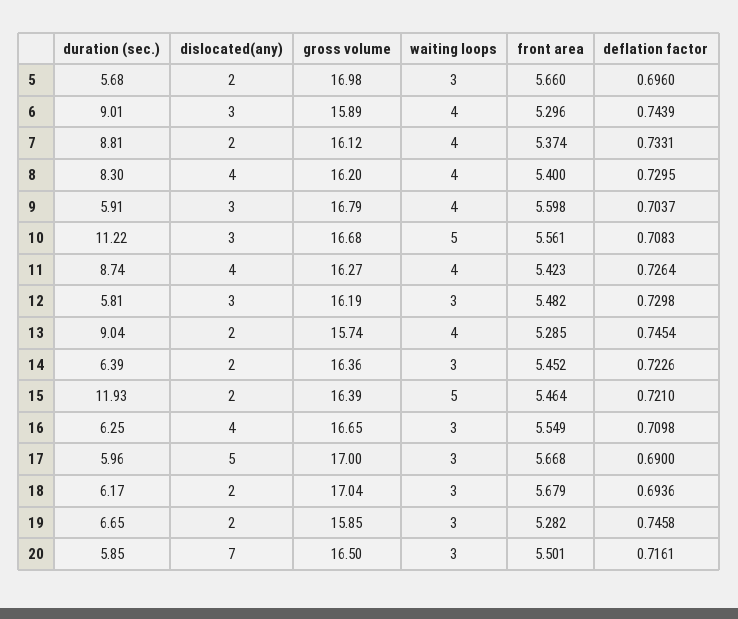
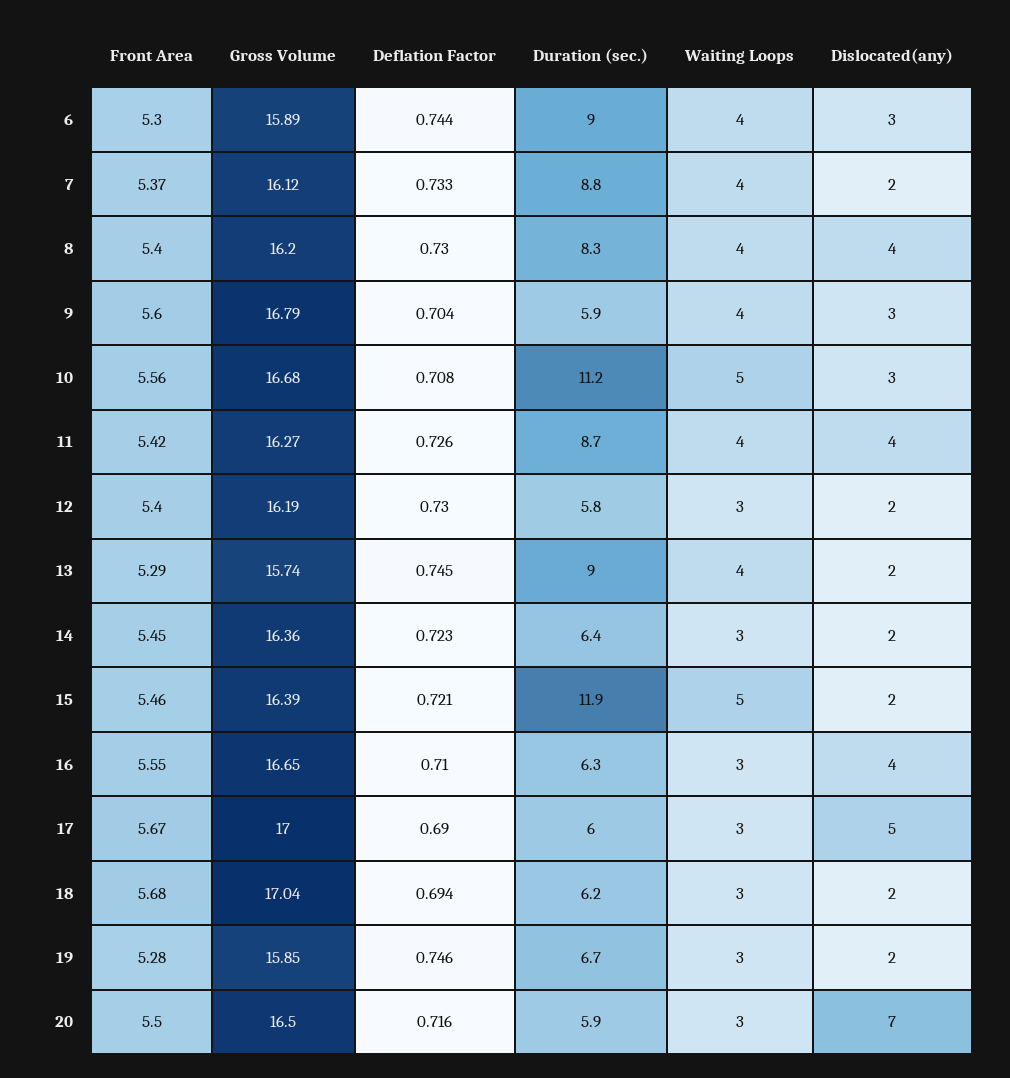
duration (sec.), 5: 5.68 -> none
dislocated(any), 5: 2 -> none
gross volume, 5: 16.98 -> none
waiting loops, 5: 3 -> none
front area, 5: 5.66 -> none
deflation factor, 5: 0.696 -> none
dislocated(any), 12: 3 -> 2
front area, 12: 5.482 -> 5.4

